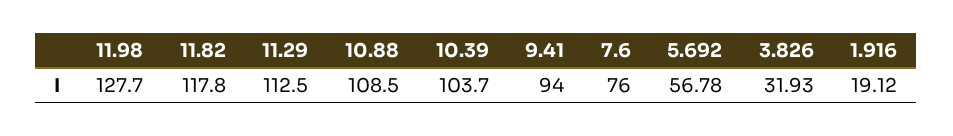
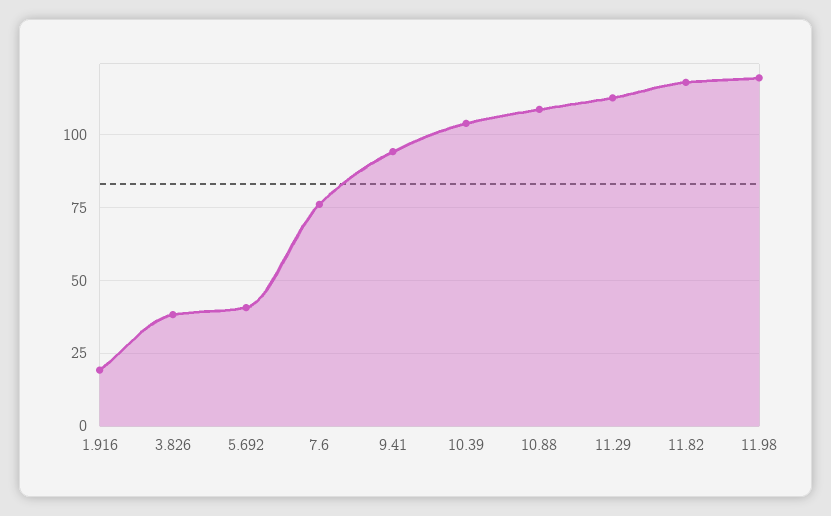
11.98: 127.7 -> 120
5.692: 56.78 -> 40
3.826: 31.93 -> 37.5

